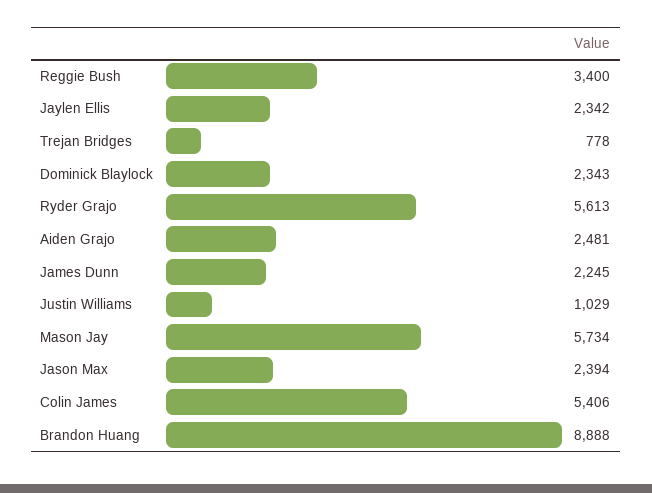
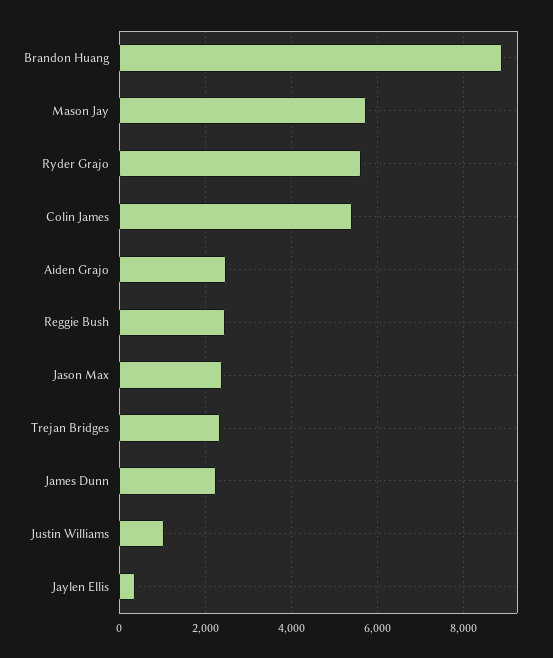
Reggie Bush: 3400 -> 2400
Jaylen Ellis: 2342 -> 400
Trejan Bridges: 778 -> 2400
Dominick Blaylock: 2343 -> none

